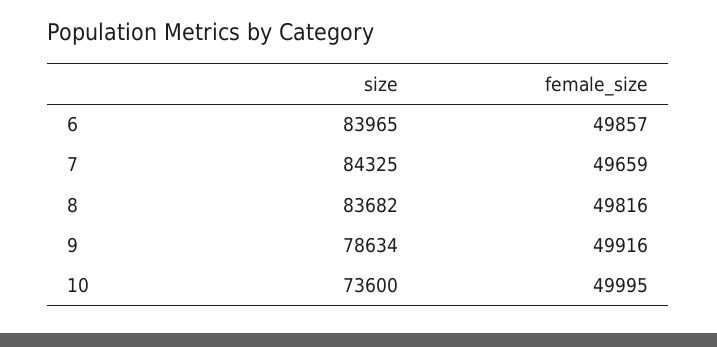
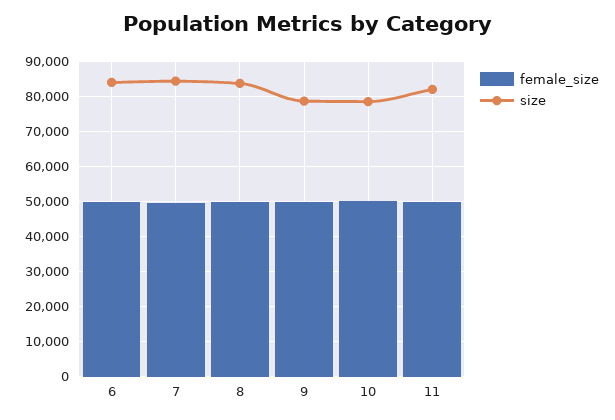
size, 10: 73600 -> 78000
female_size, 11: none -> 50000
size, 11: none -> 82000

